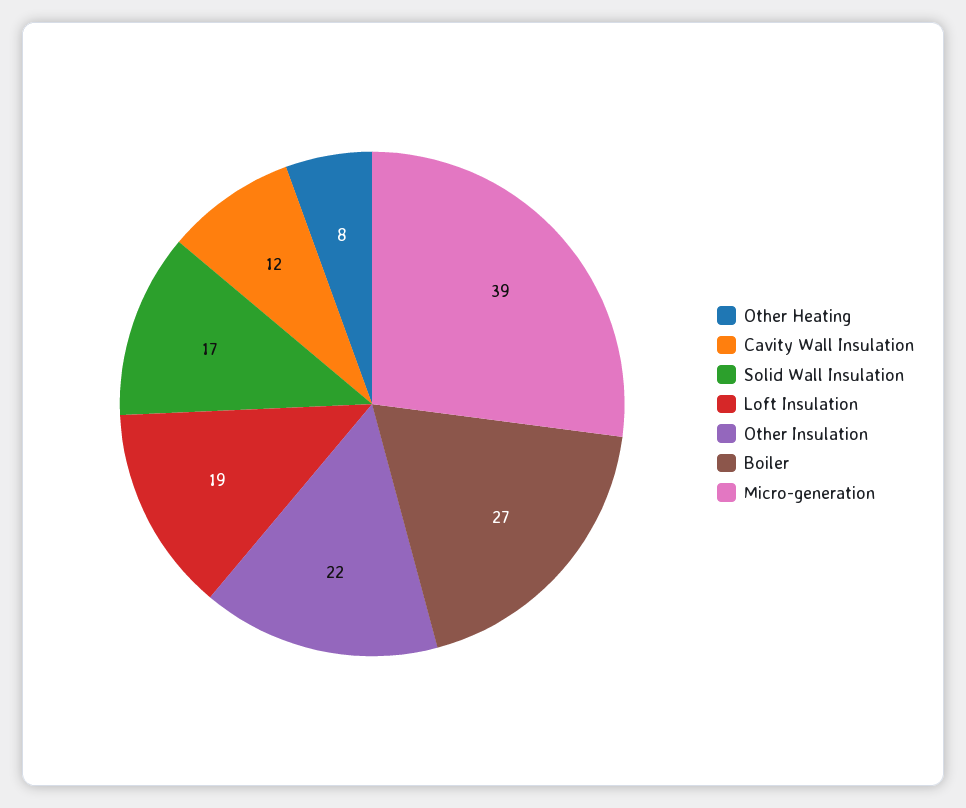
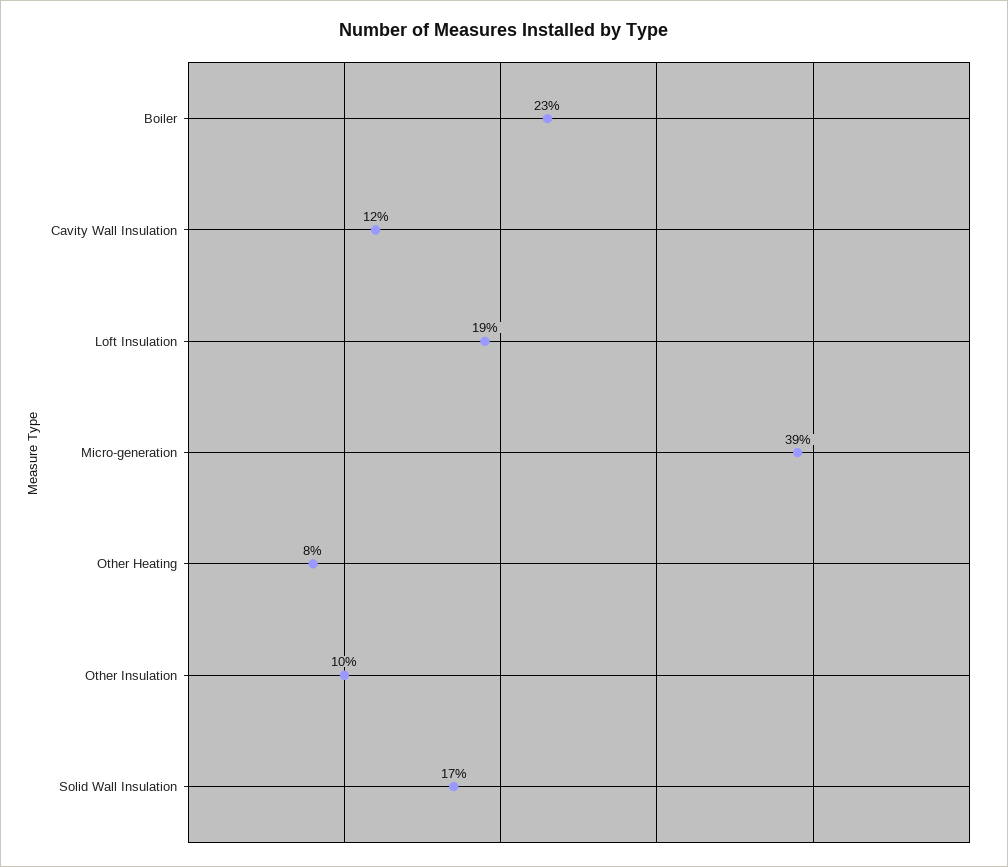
Other Insulation: 22 -> 10
Boiler: 27 -> 23

